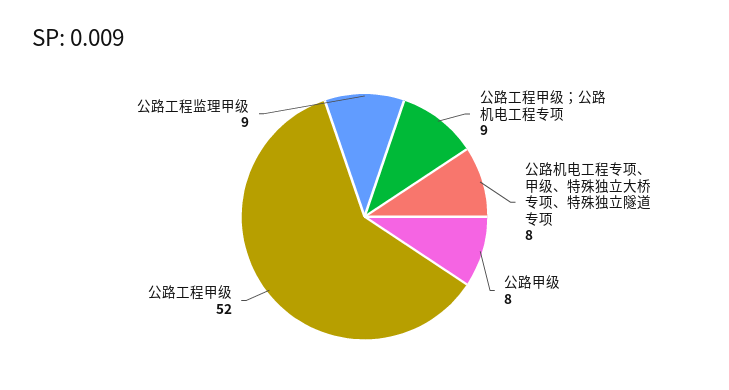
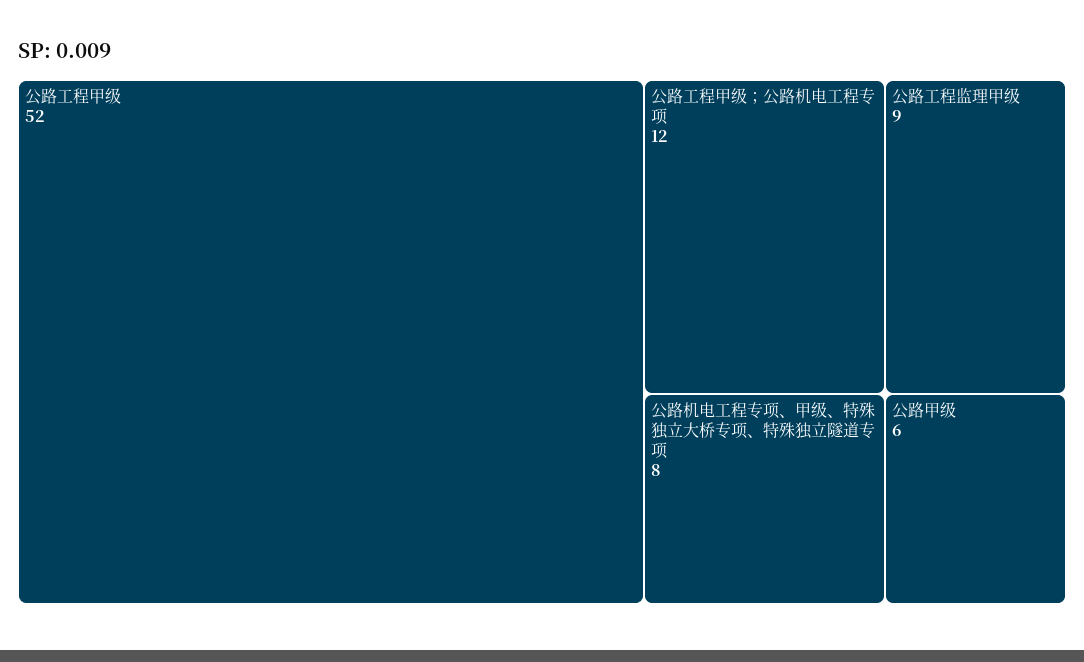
公路工程甲级；公路机电工程专项: 9 -> 12
公路甲级: 8 -> 6

